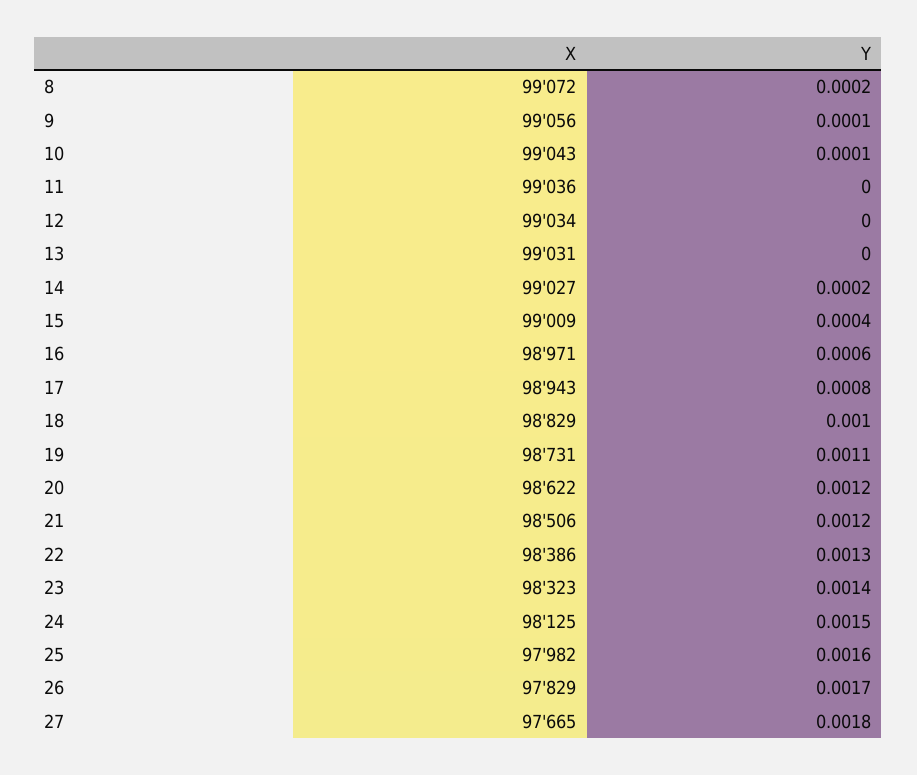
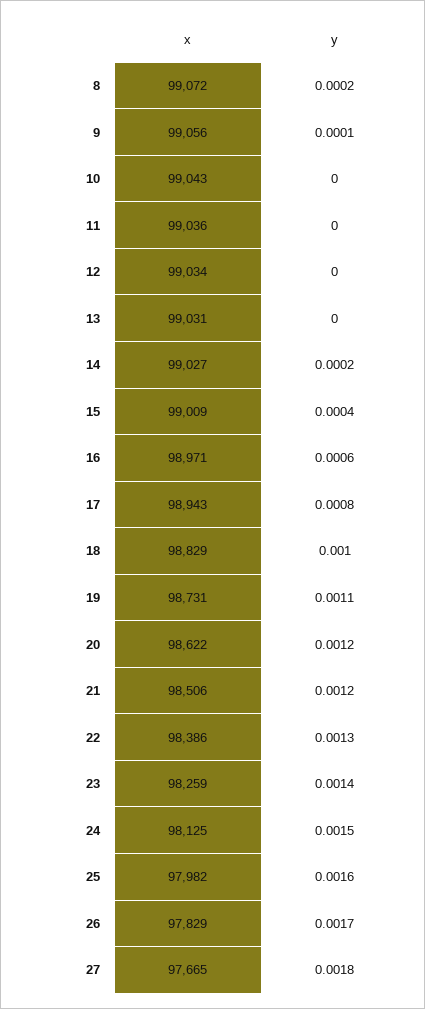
Y, 10: 0.0001 -> 0
X, 23: 98323 -> 98259

